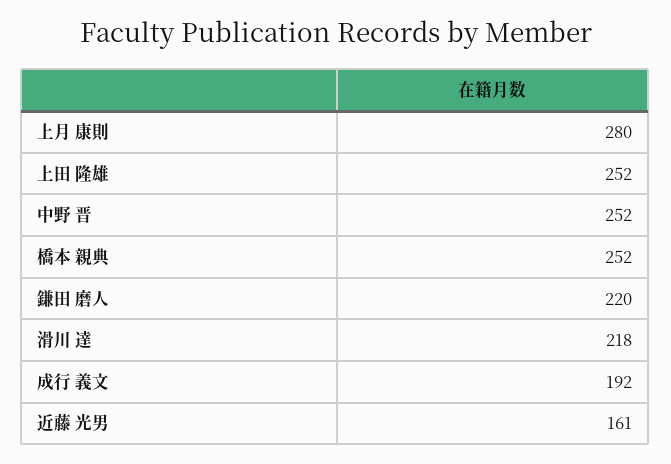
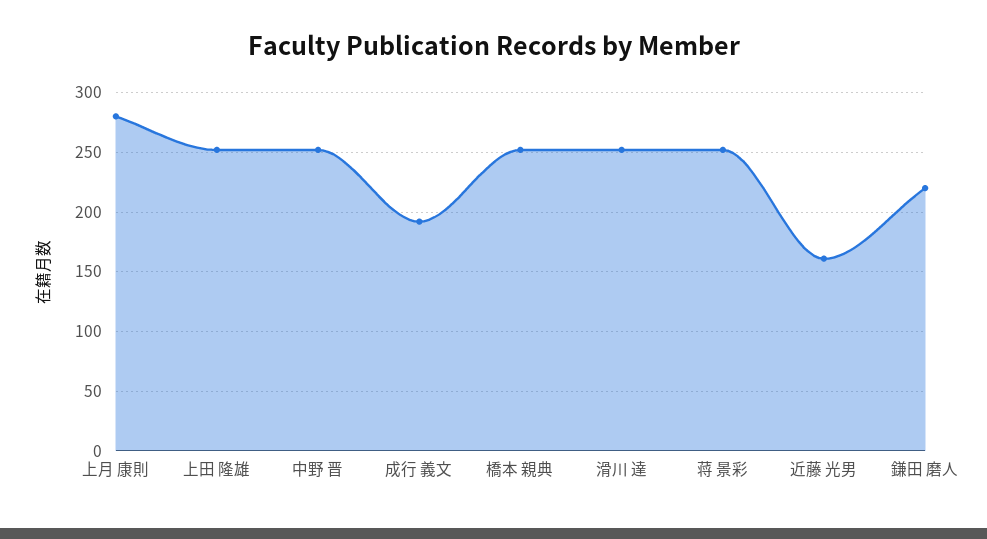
滑川 達: 218 -> 250
蒋 景彩: none -> 250

